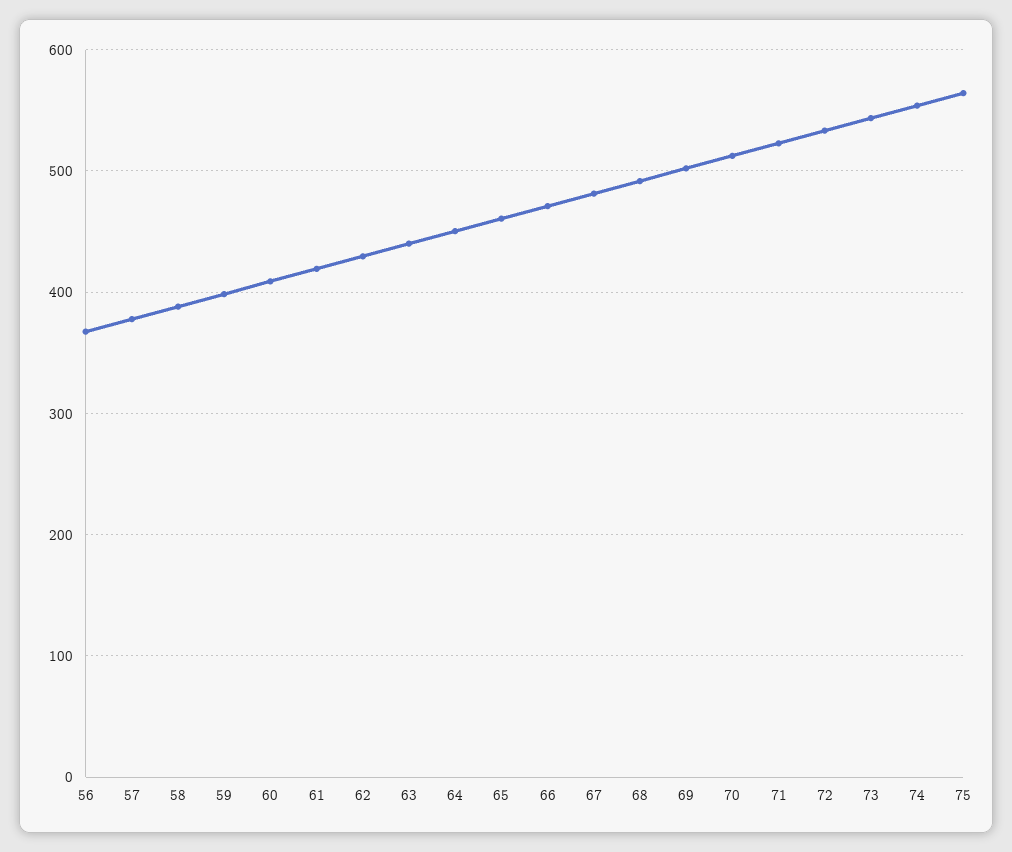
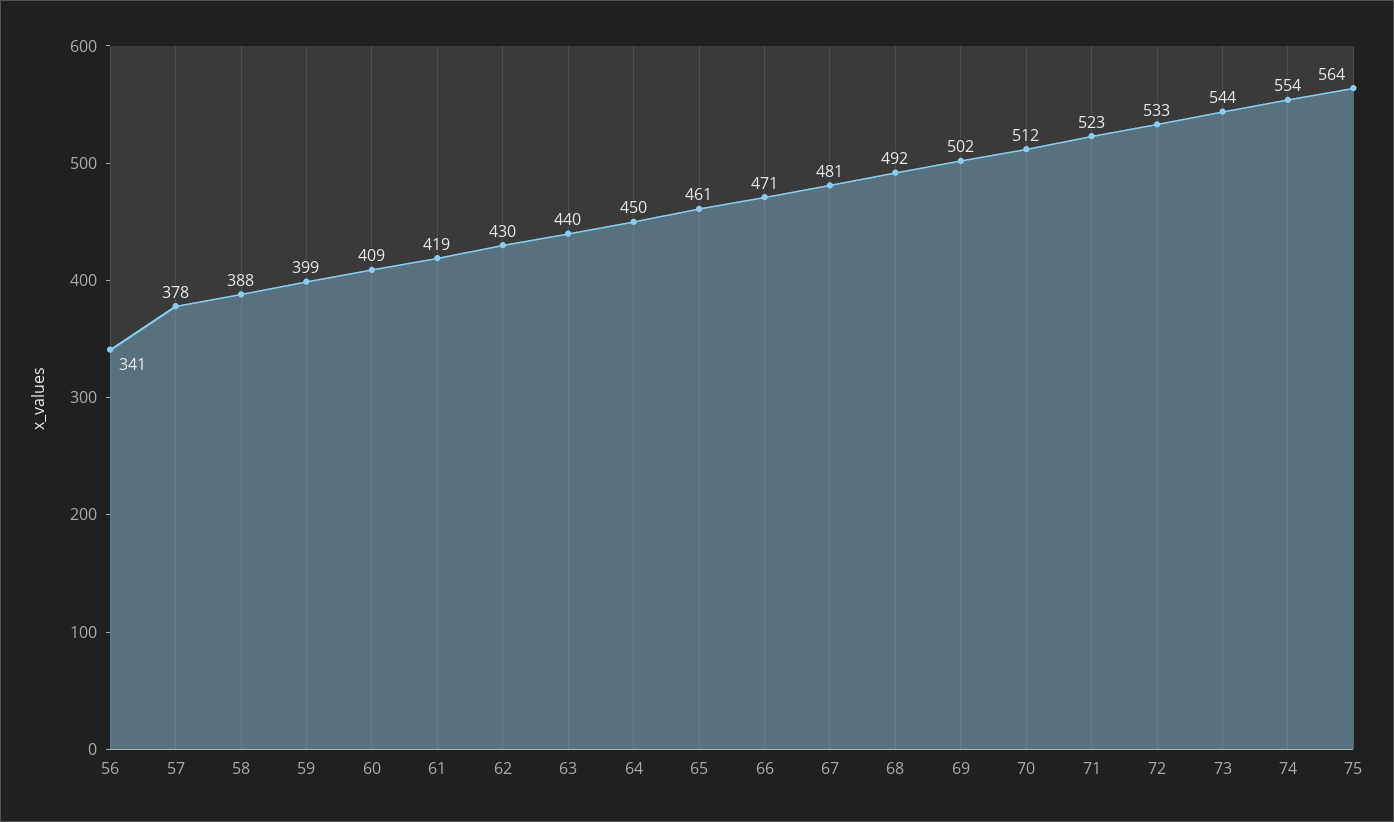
56: 370 -> 341

